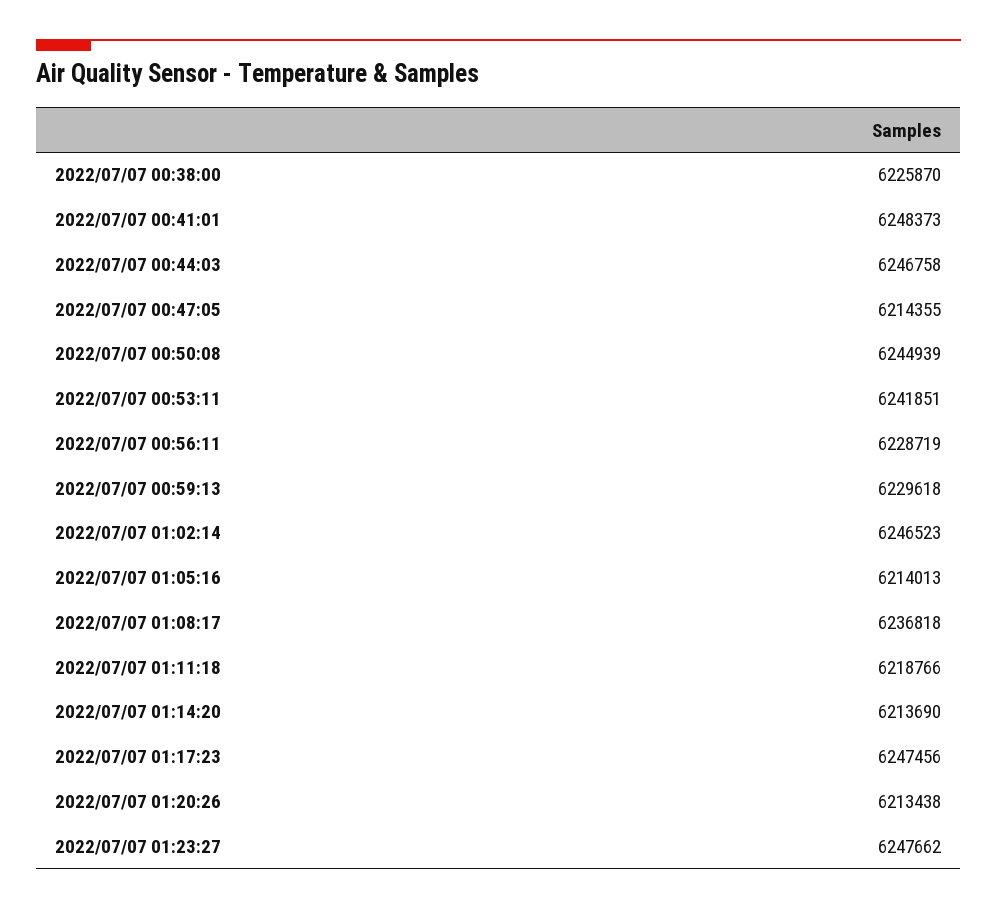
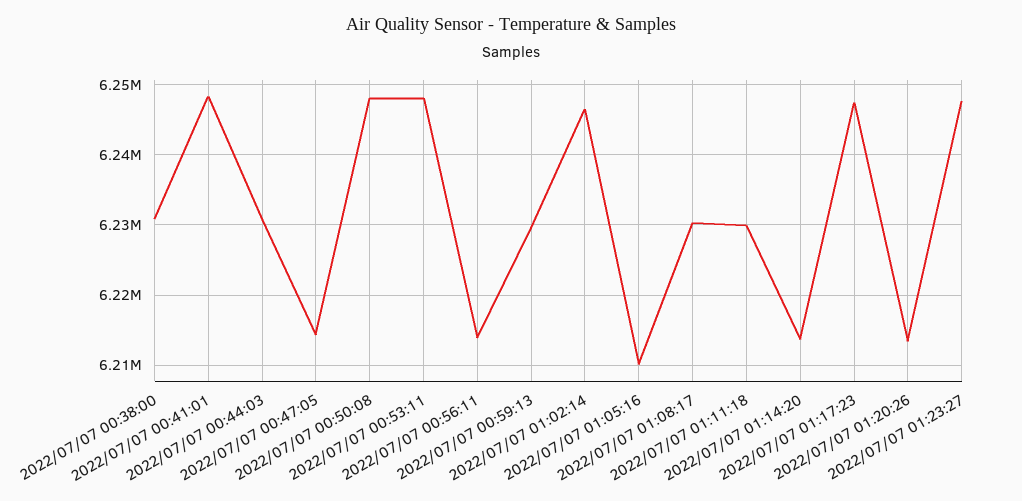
2022/07/07 00:38:00: 6225870 -> 6231000
2022/07/07 00:44:03: 6246758 -> 6231000
2022/07/07 00:50:08: 6244939 -> 6248000
2022/07/07 00:53:11: 6241851 -> 6248000
2022/07/07 00:56:11: 6228719 -> 6214000
2022/07/07 01:05:16: 6214013 -> 6210000
2022/07/07 01:08:17: 6236818 -> 6230000
2022/07/07 01:11:18: 6218766 -> 6230000

